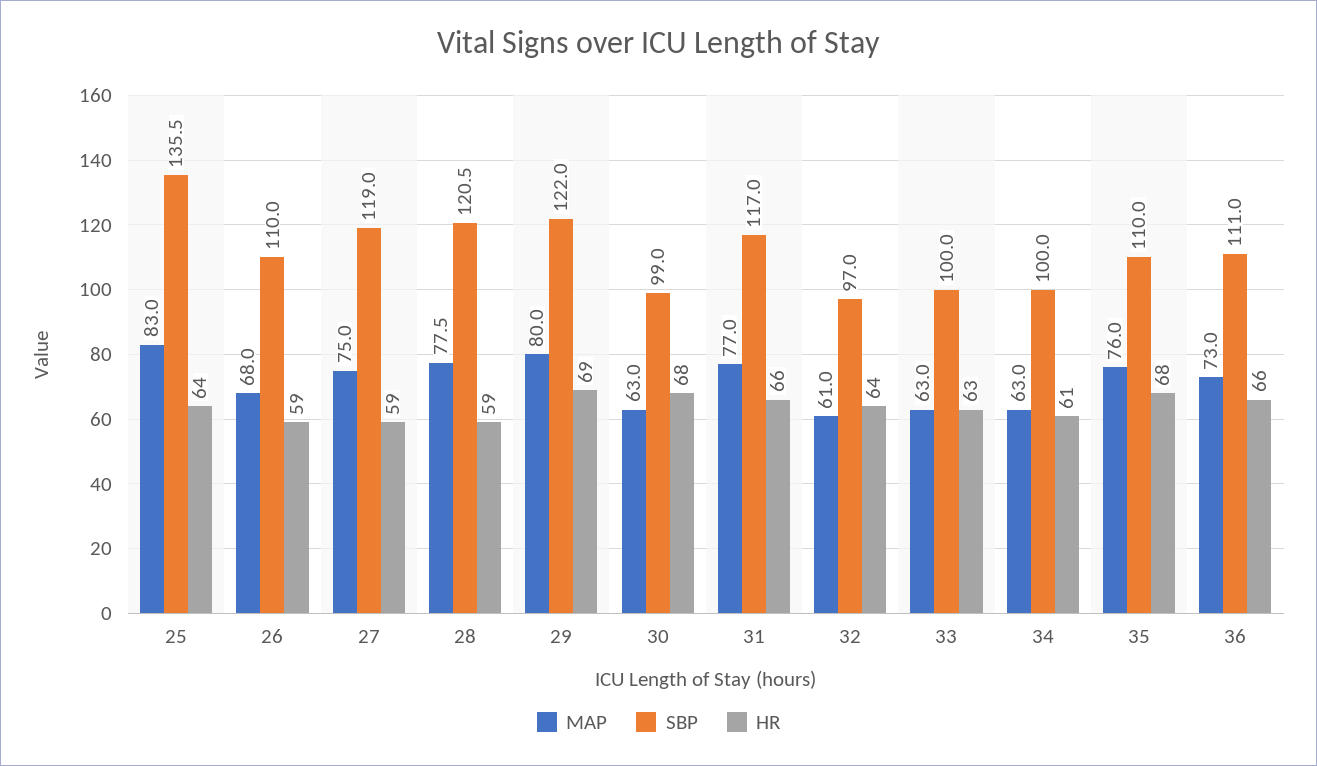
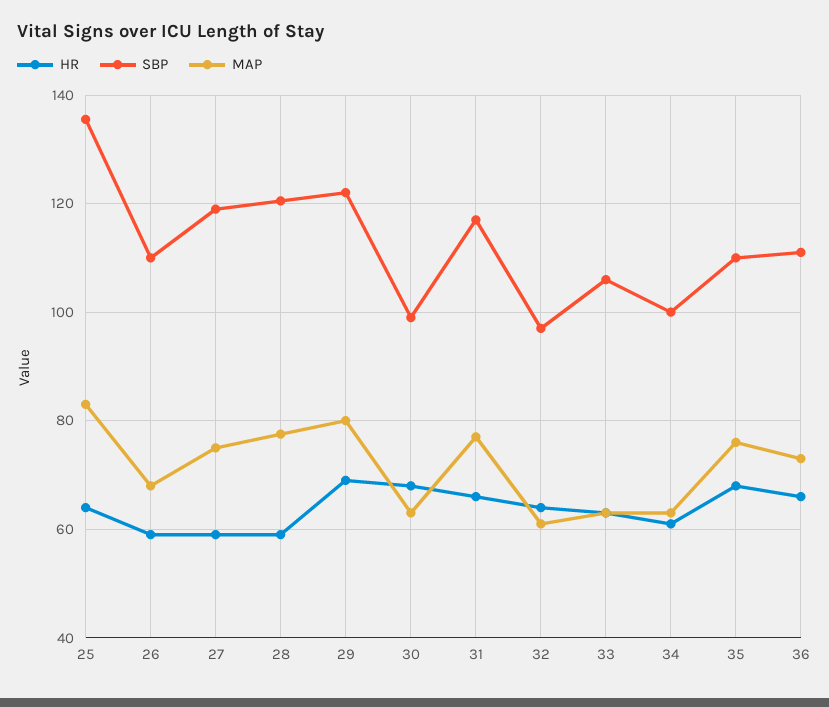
SBP, 33: 100 -> 106

